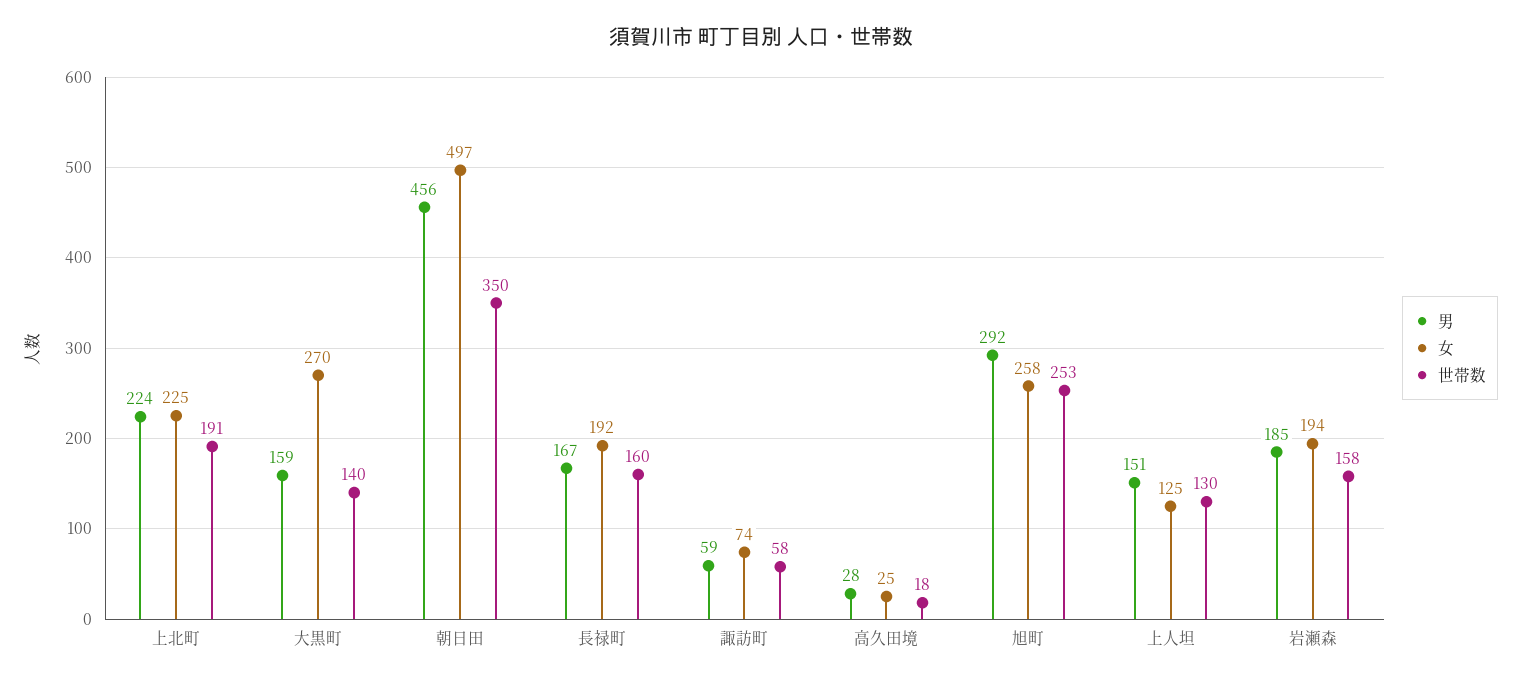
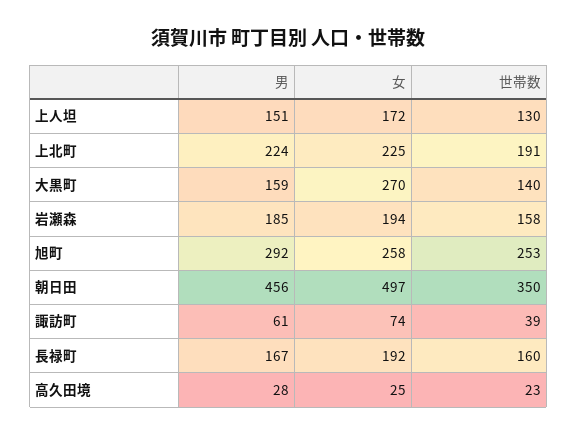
男, 諏訪町: 59 -> 61
世帯数, 諏訪町: 58 -> 39
世帯数, 高久田境: 18 -> 23
女, 上人坦: 125 -> 172

